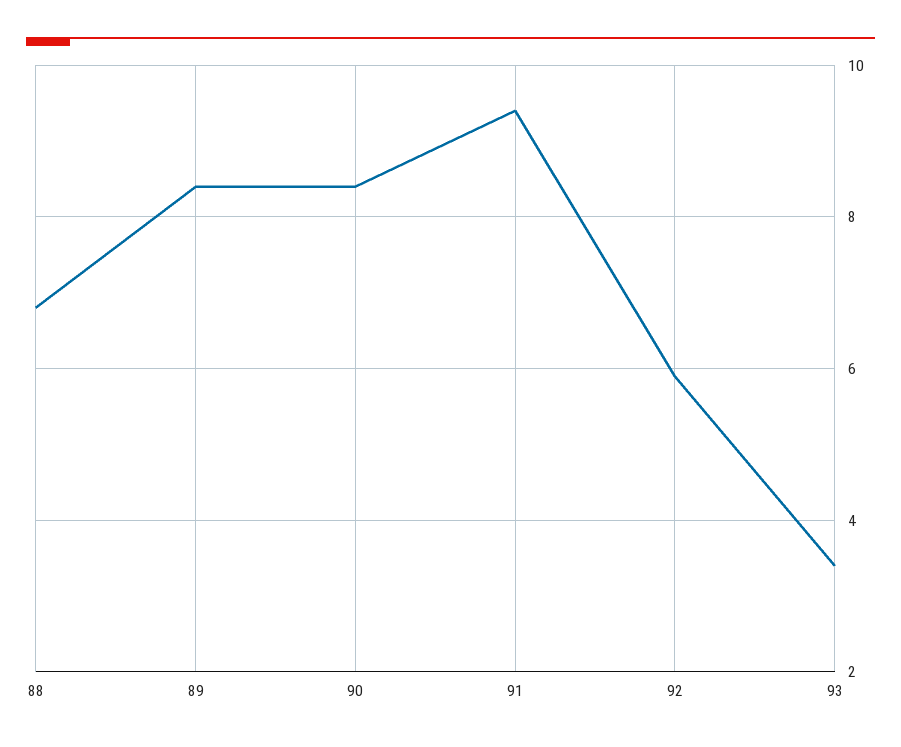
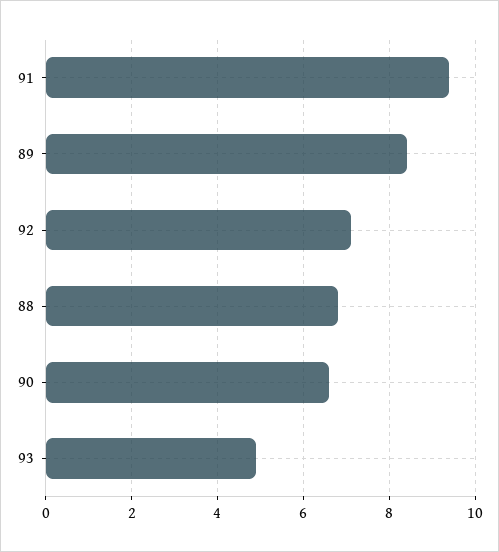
90: 8.5 -> 6.5
92: 6 -> 7
93: 3.5 -> 5

